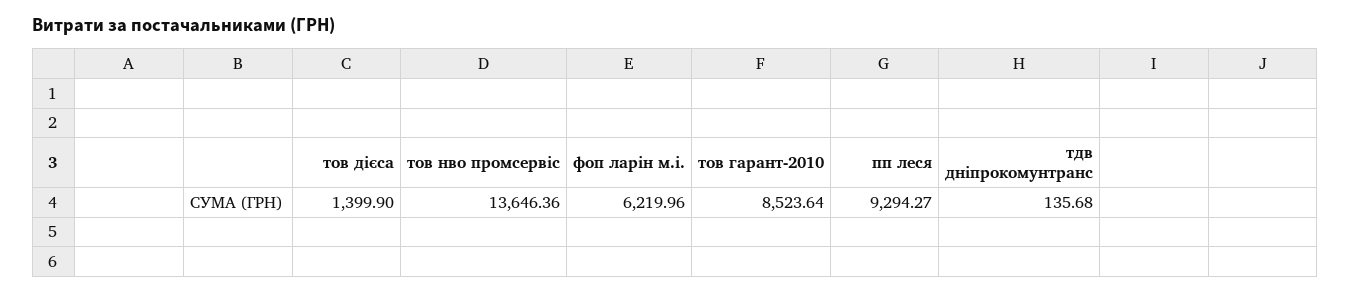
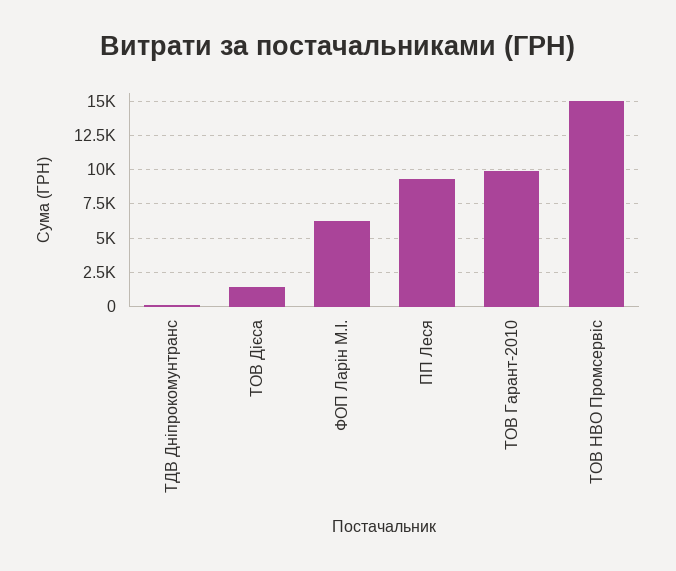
тов нво промсервіс: 13646.36 -> 15000
тов гарант-2010: 8523.64 -> 10000

